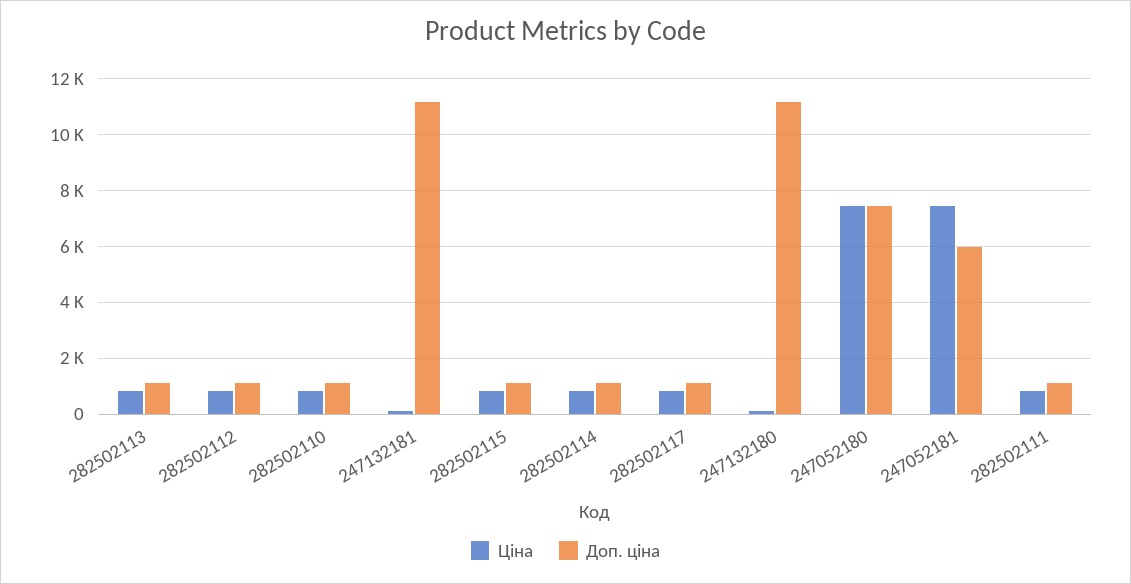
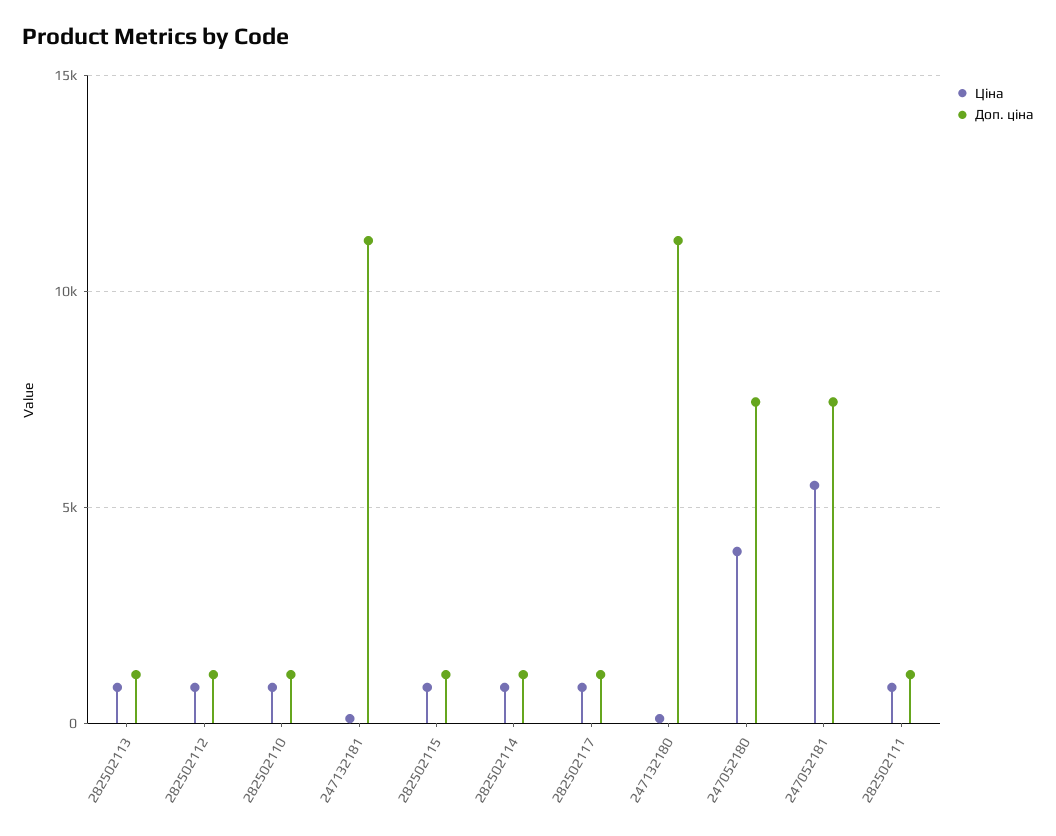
Ціна, 247052180: 7500 -> 4000
Ціна, 247052181: 7500 -> 5500
Доп. ціна, 247052181: 6000 -> 7500

